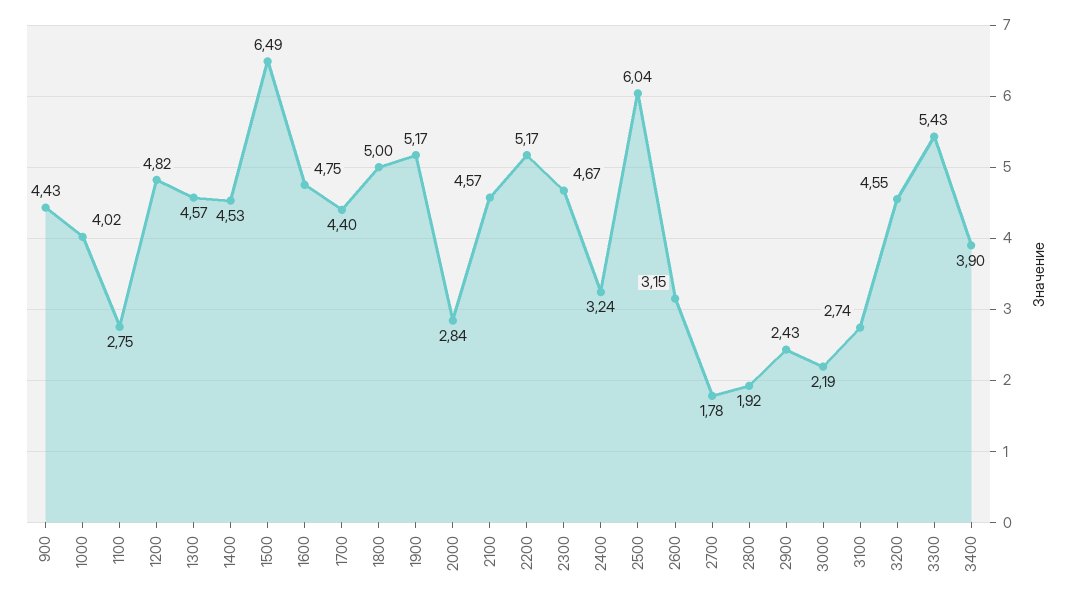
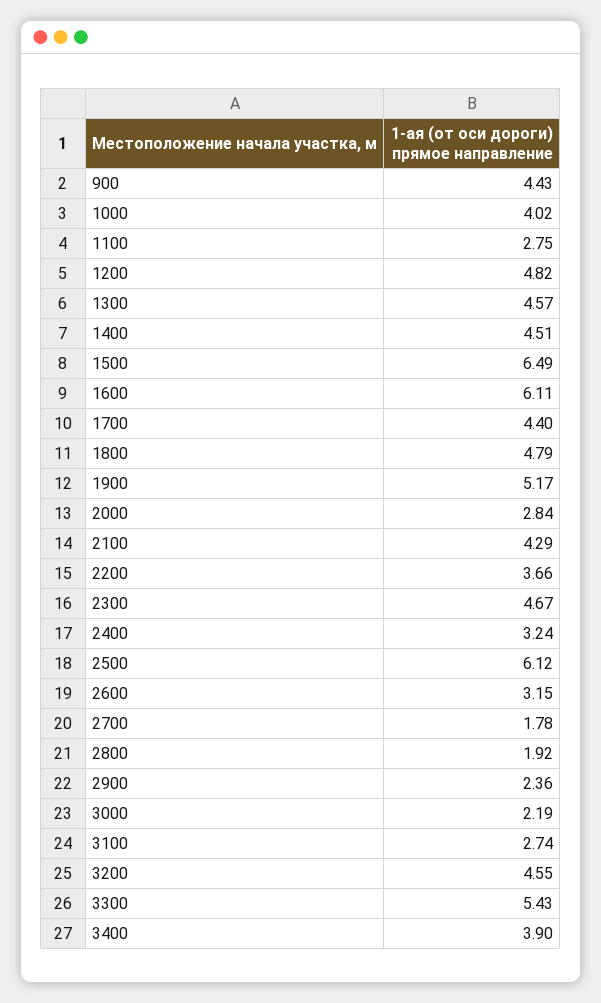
1400: 4.53 -> 4.51
1600: 4.75 -> 6.11
1800: 5 -> 4.79
2100: 4.57 -> 4.29
2200: 5.17 -> 3.66
2500: 6.04 -> 6.12
2900: 2.43 -> 2.36

